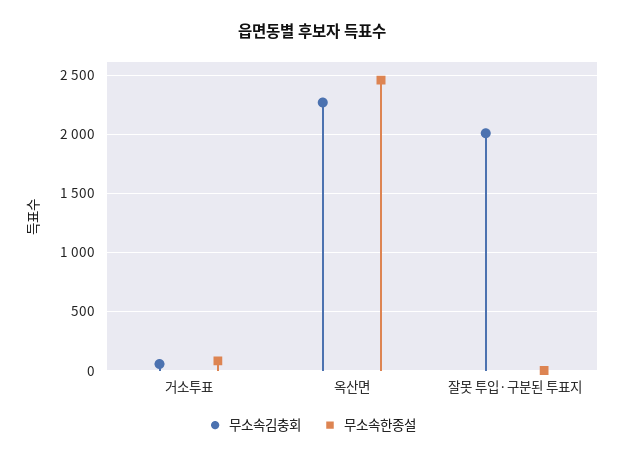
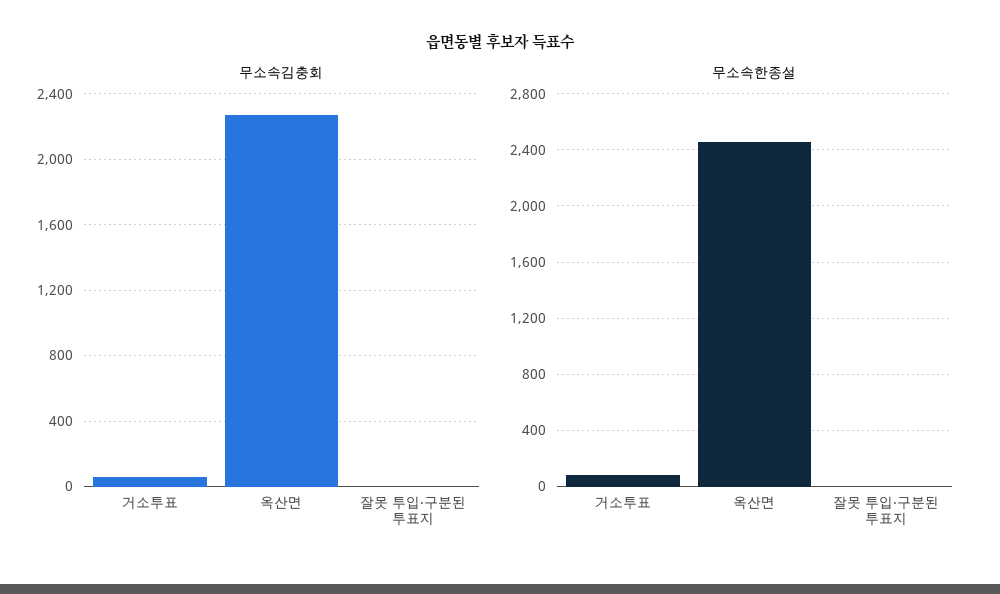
무소속김충회, 잘못 투입·구분된 투표지: 2000 -> 0

